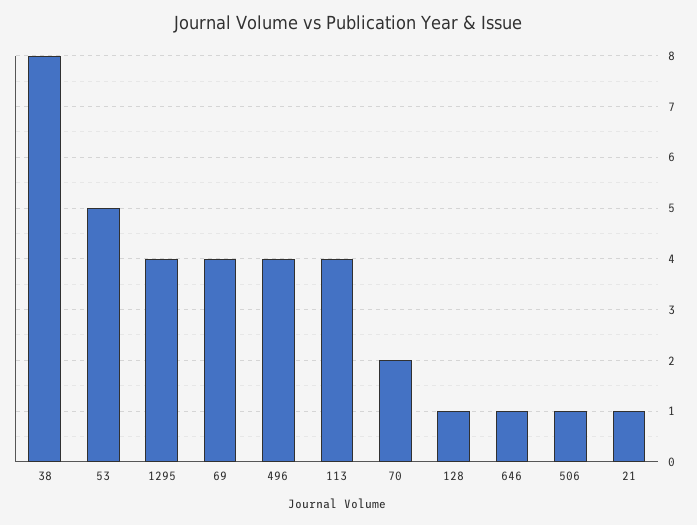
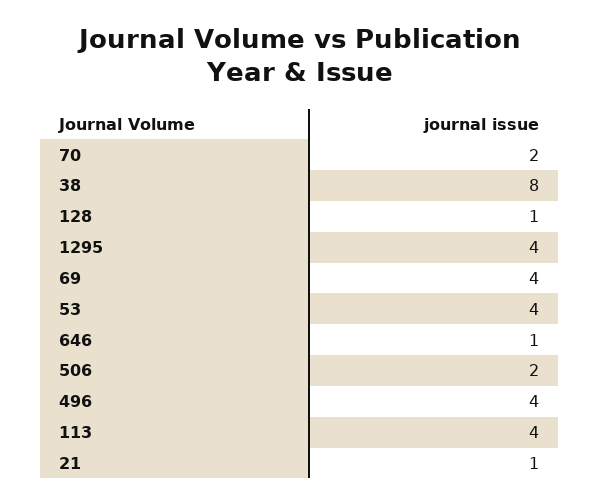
53: 5 -> 4
506: 1 -> 2

